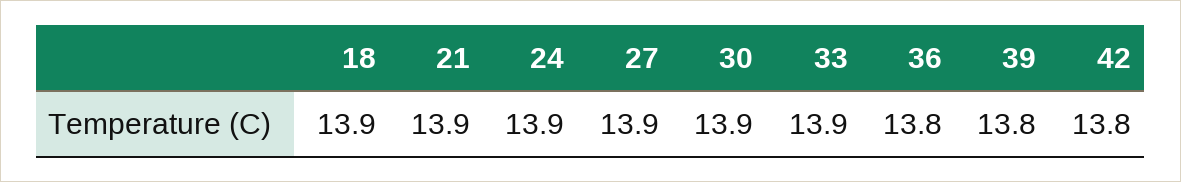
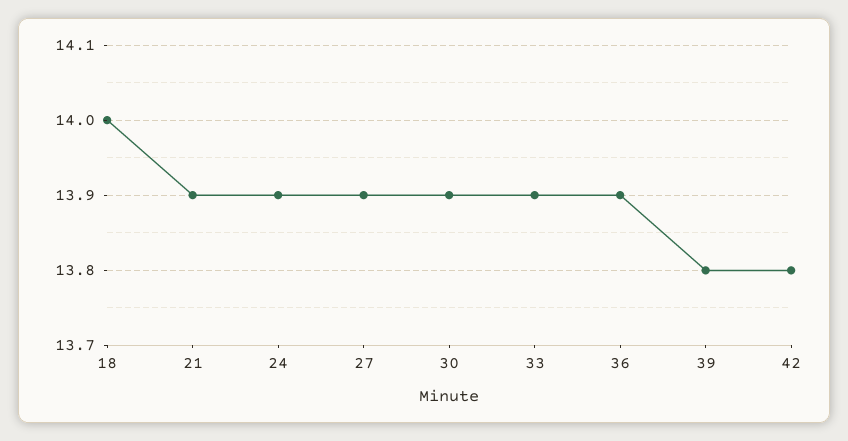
18: 13.9 -> 14
36: 13.8 -> 13.9

